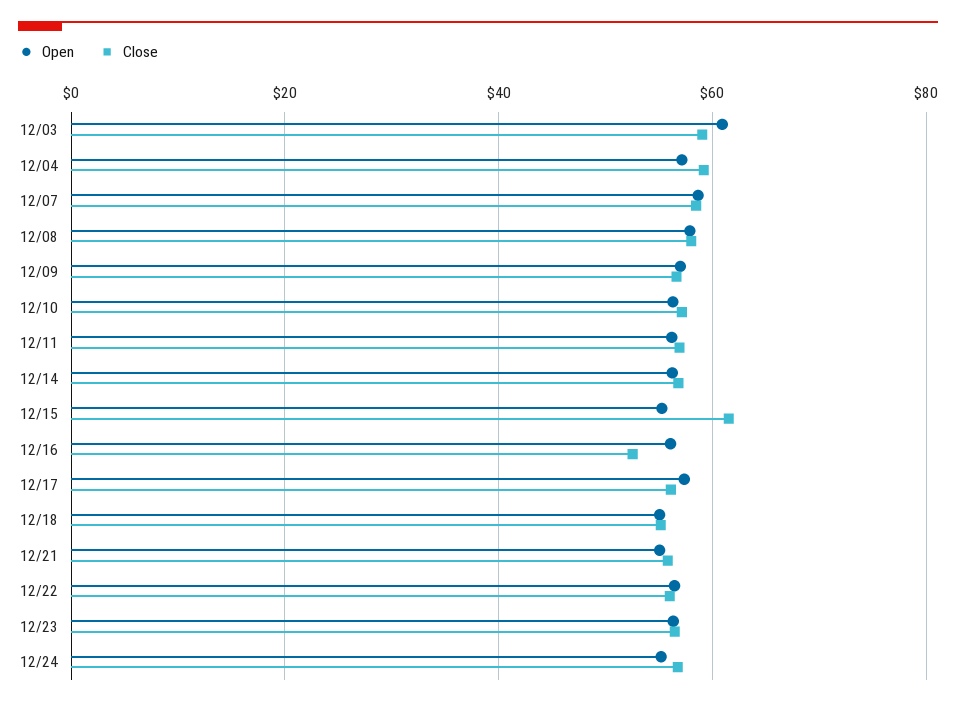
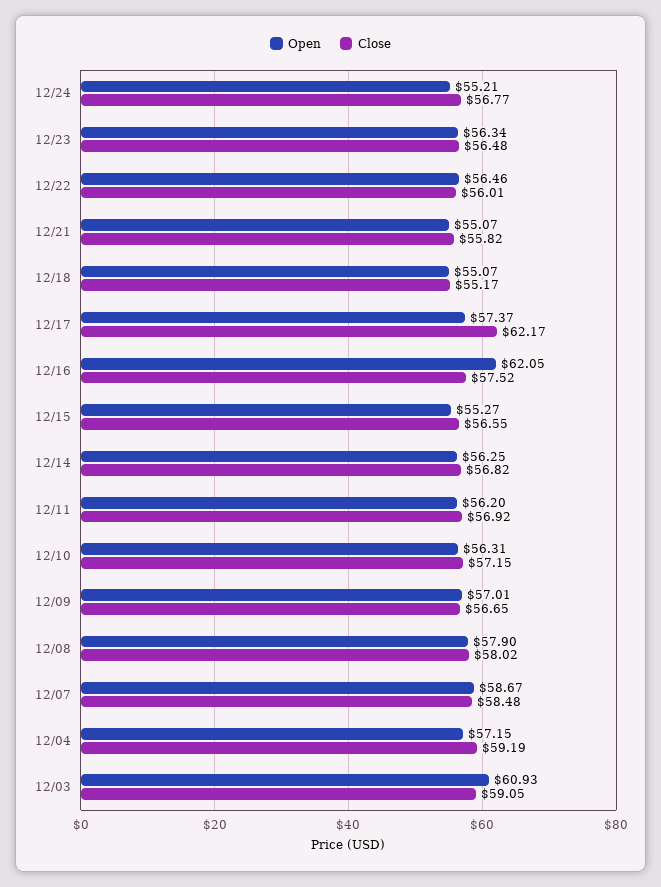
Close, 12/15: 62 -> 56.55
Open, 12/16: 56 -> 62.05
Close, 12/16: 52 -> 57.52
Close, 12/17: 56 -> 62.17

